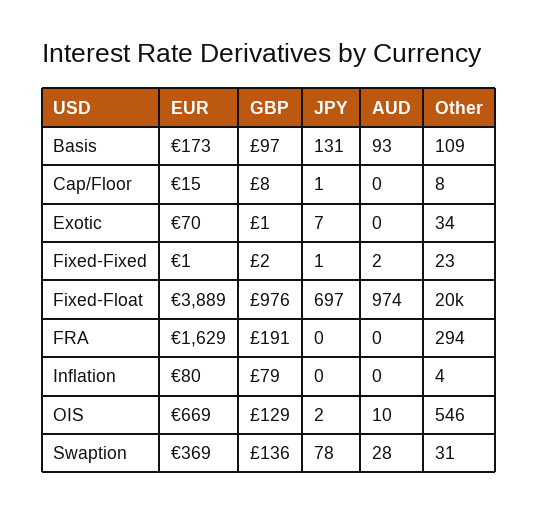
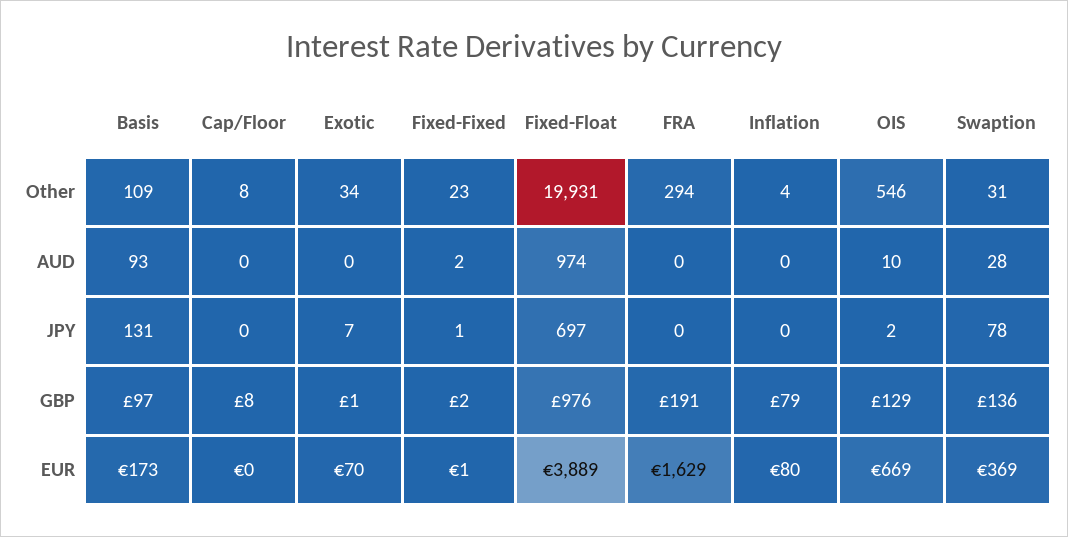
EUR, Cap/Floor: 15 -> 0
JPY, Cap/Floor: 1 -> 0

